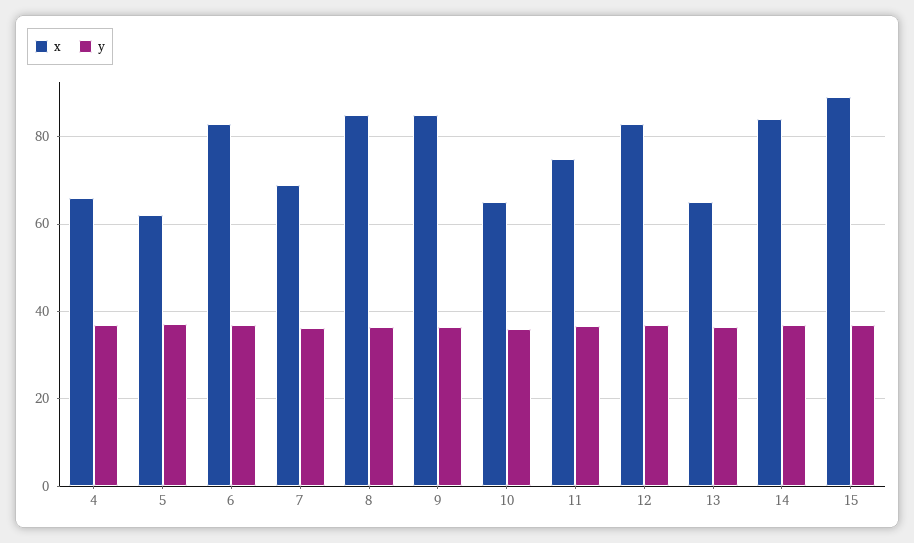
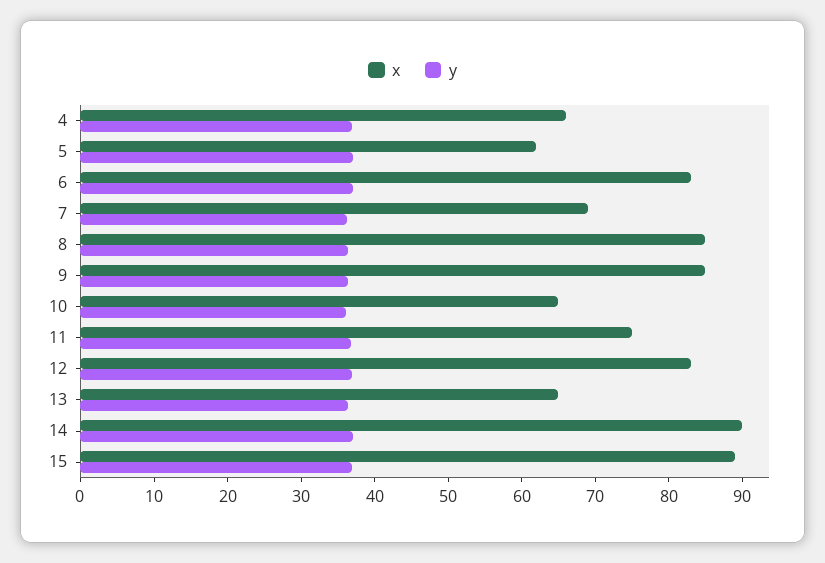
x, 14: 84 -> 90

